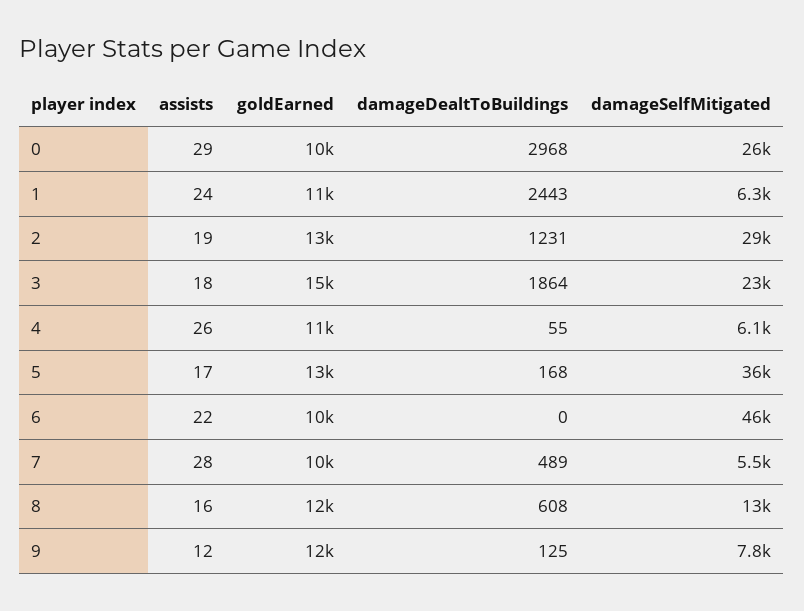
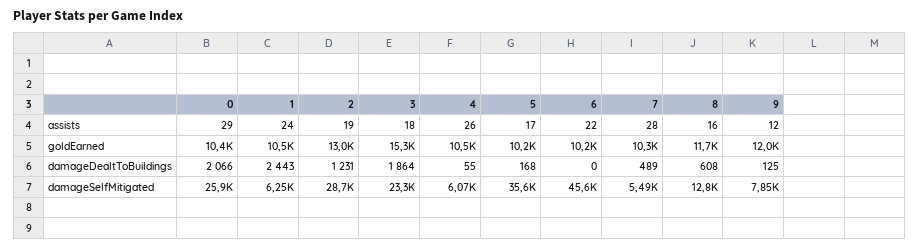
damageDealtToBuildings, 0: 2968 -> 2066
goldEarned, 5: 13000 -> 10200

